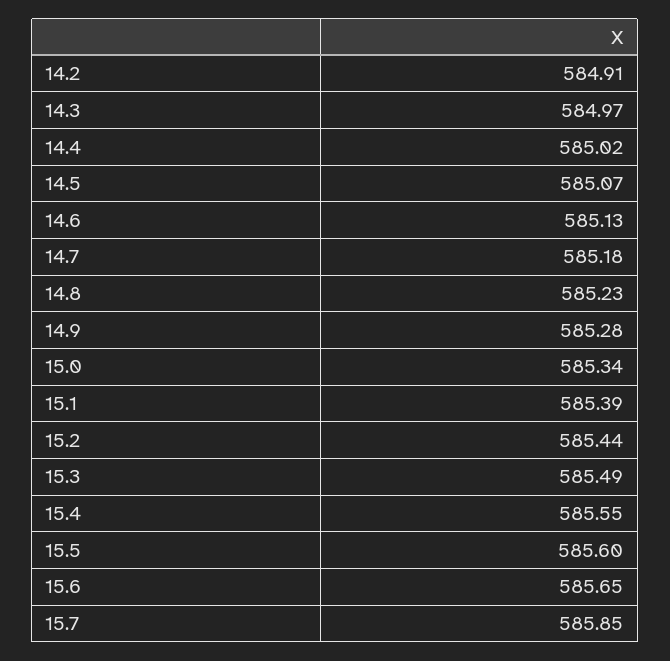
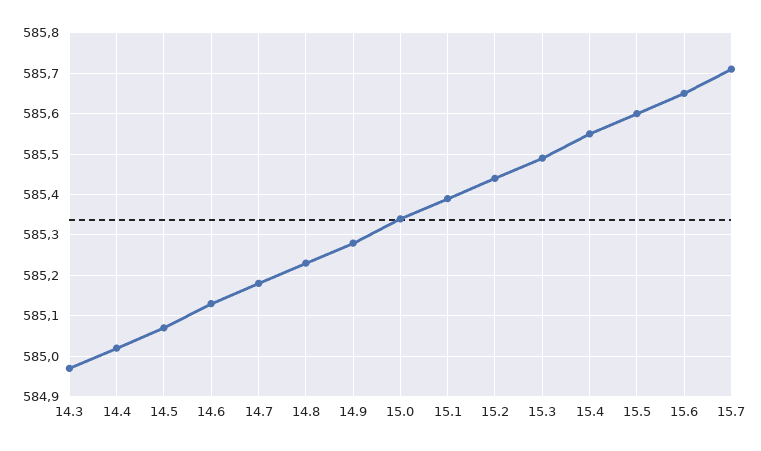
14.2: 584.91 -> none
15.7: 585.85 -> 585.7

